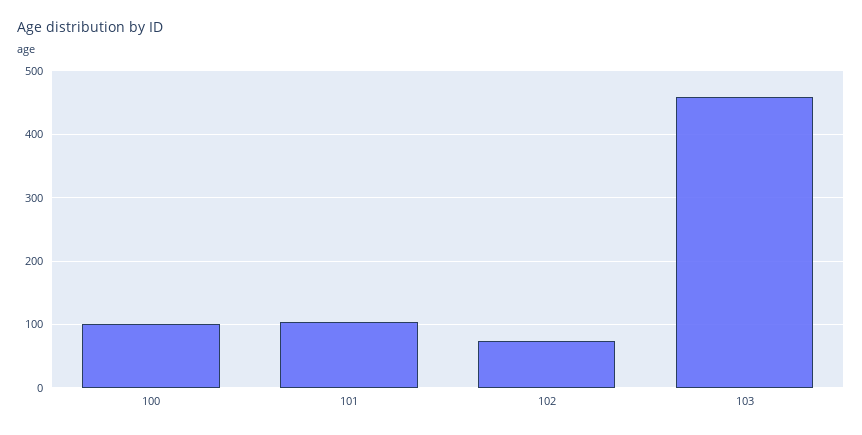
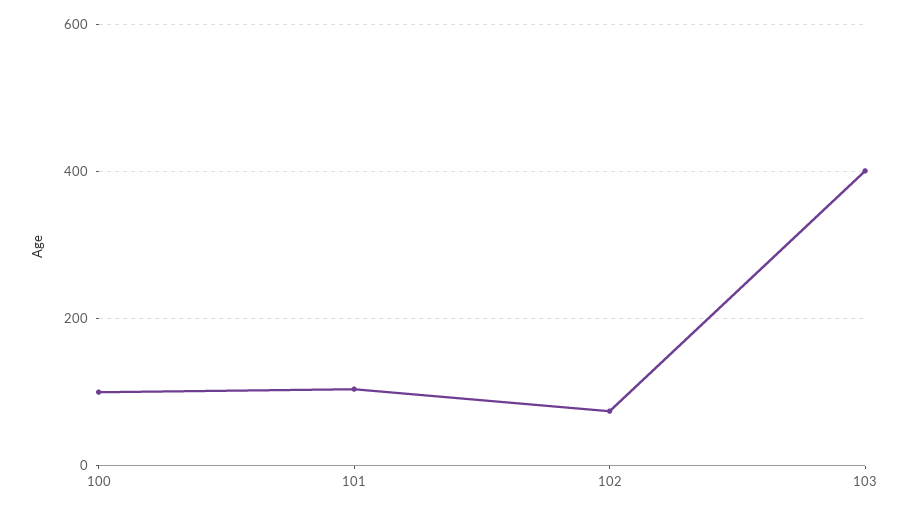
103: 460 -> 400

